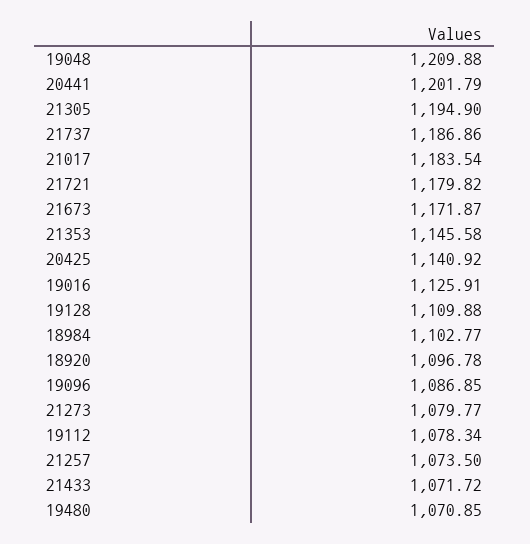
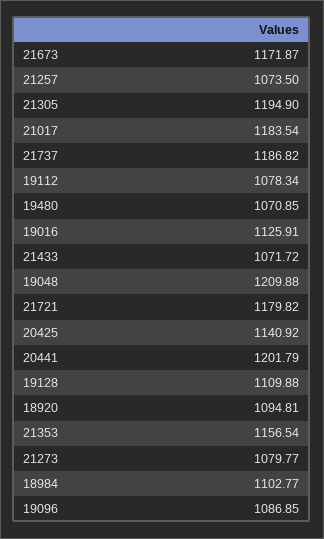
21737: 1186.86 -> 1186.82
21353: 1145.58 -> 1156.54
18920: 1096.78 -> 1094.81

